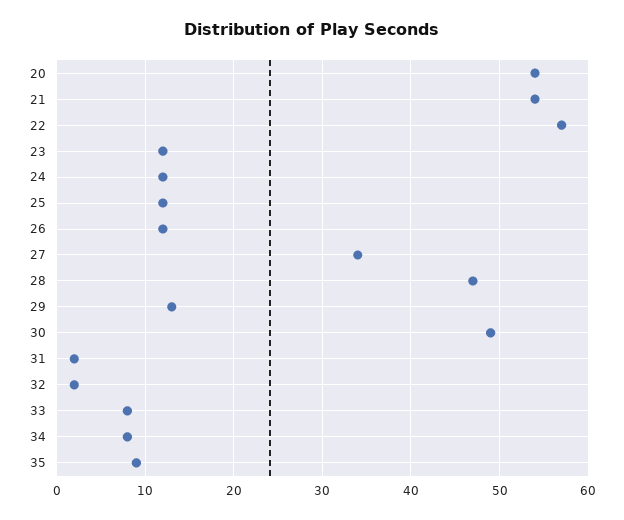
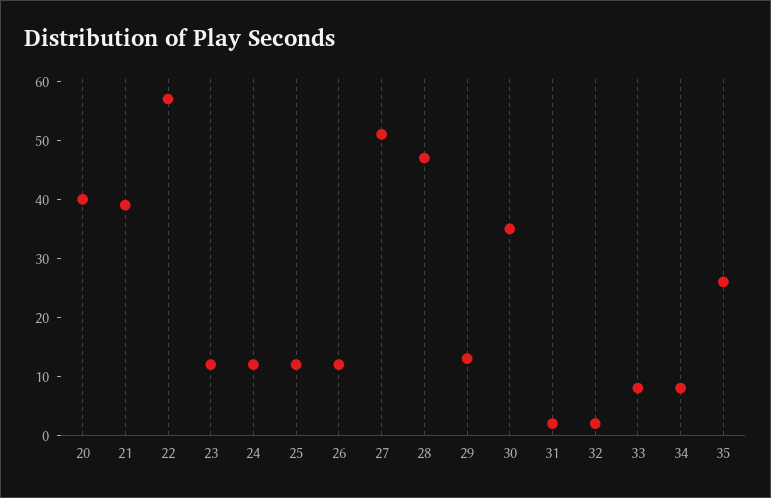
20: 54 -> 40
21: 54 -> 40
27: 34 -> 50
30: 49 -> 35
35: 9 -> 25

